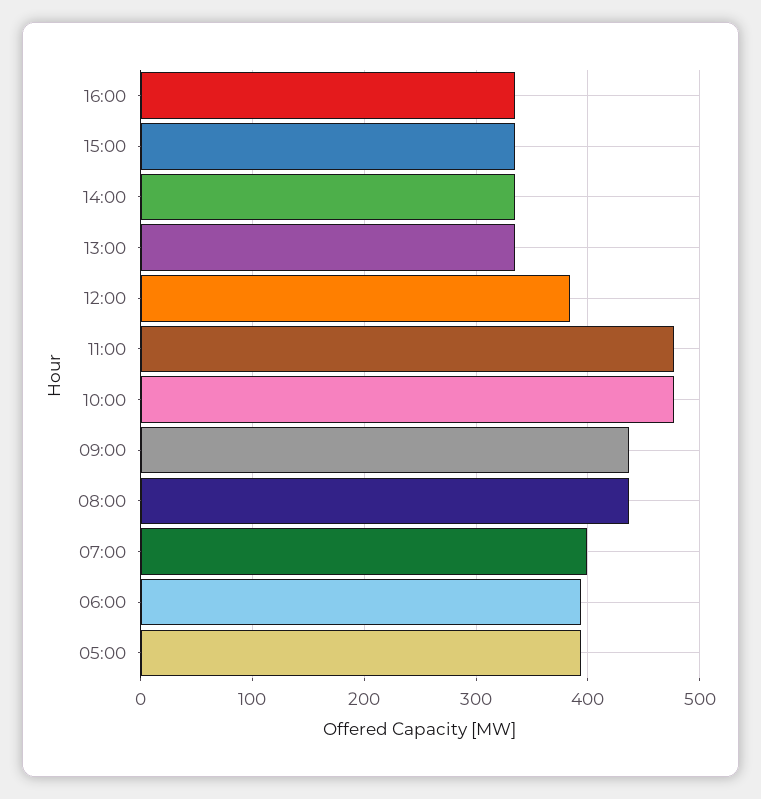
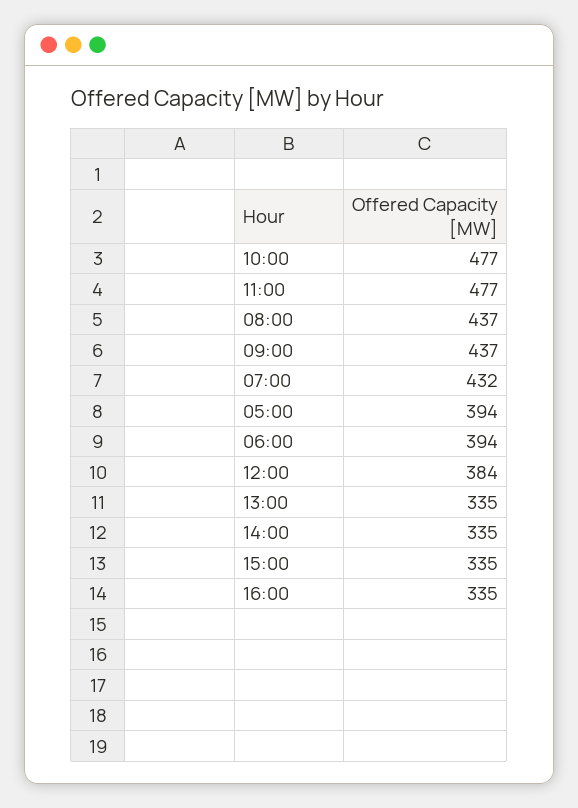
07:00: 400 -> 432

